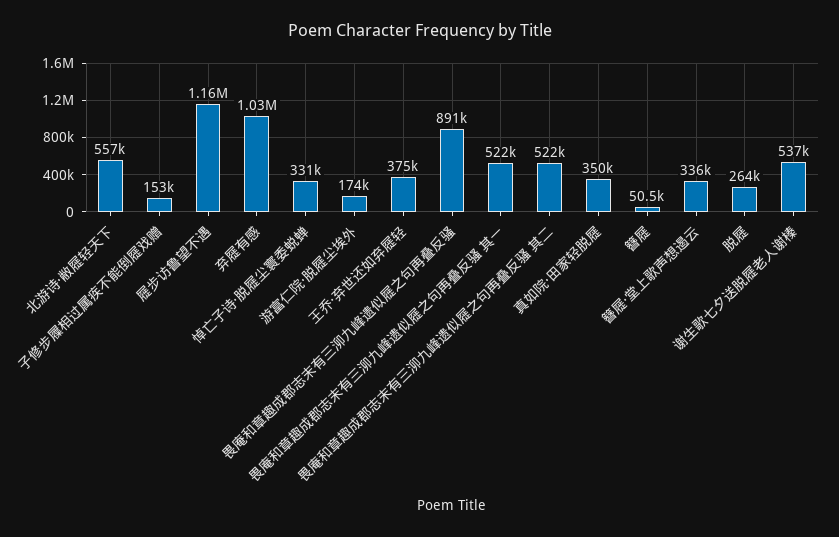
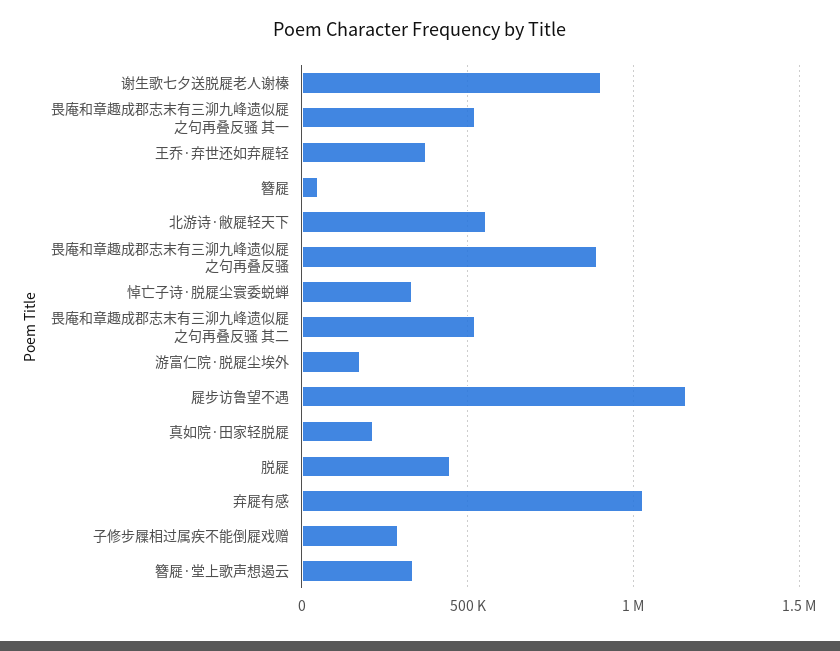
子修步屧相过属疾不能倒屣戏赠: 153000 -> 300000
真如院·田家轻脱屣: 350000 -> 200000
脱屣: 264000 -> 450000
谢生歌七夕送脱屣老人谢榛: 537000 -> 900000

